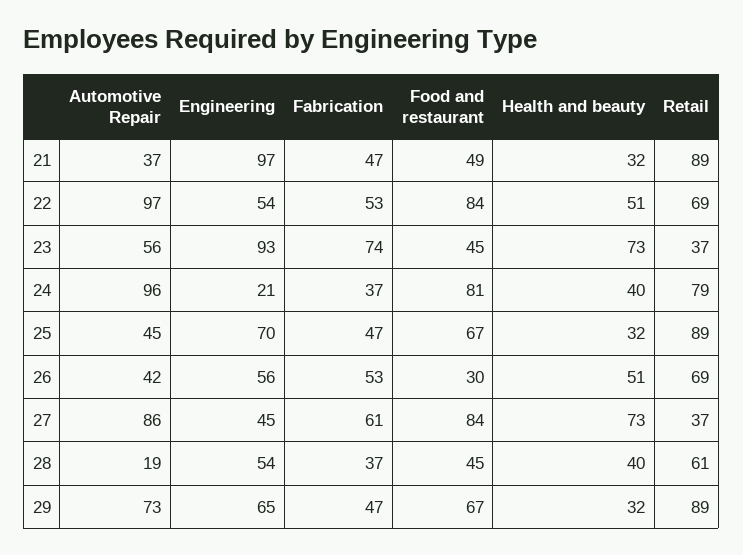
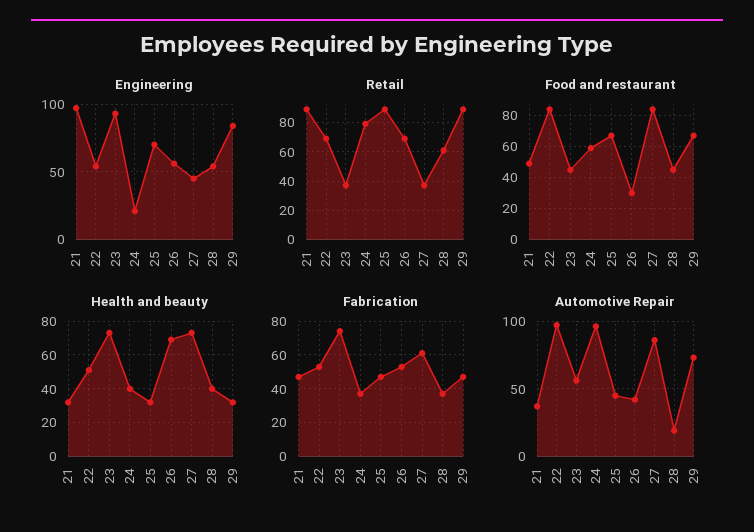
Food and restaurant, 24: 81 -> 60
Health and beauty, 26: 51 -> 70
Engineering, 29: 65 -> 85

